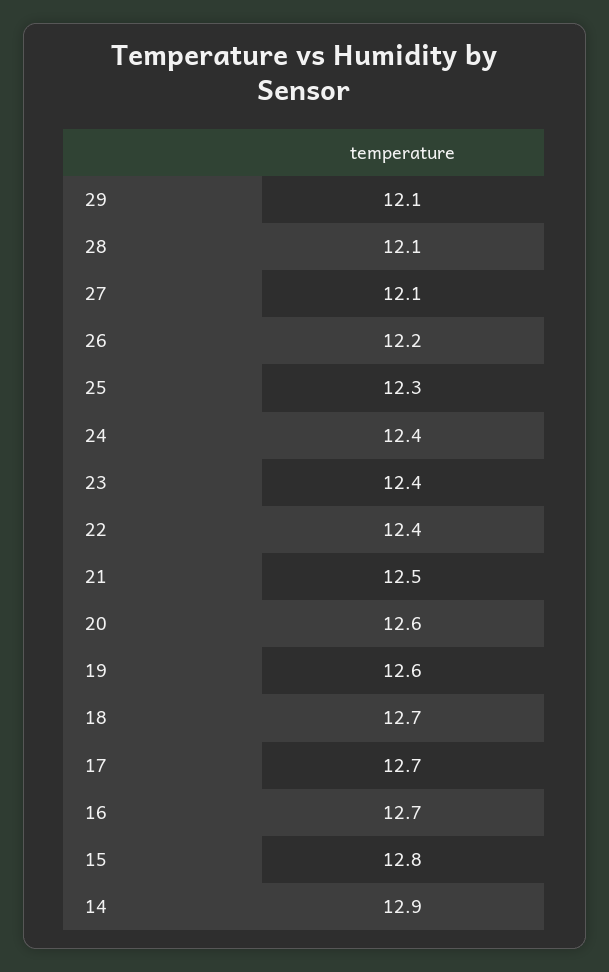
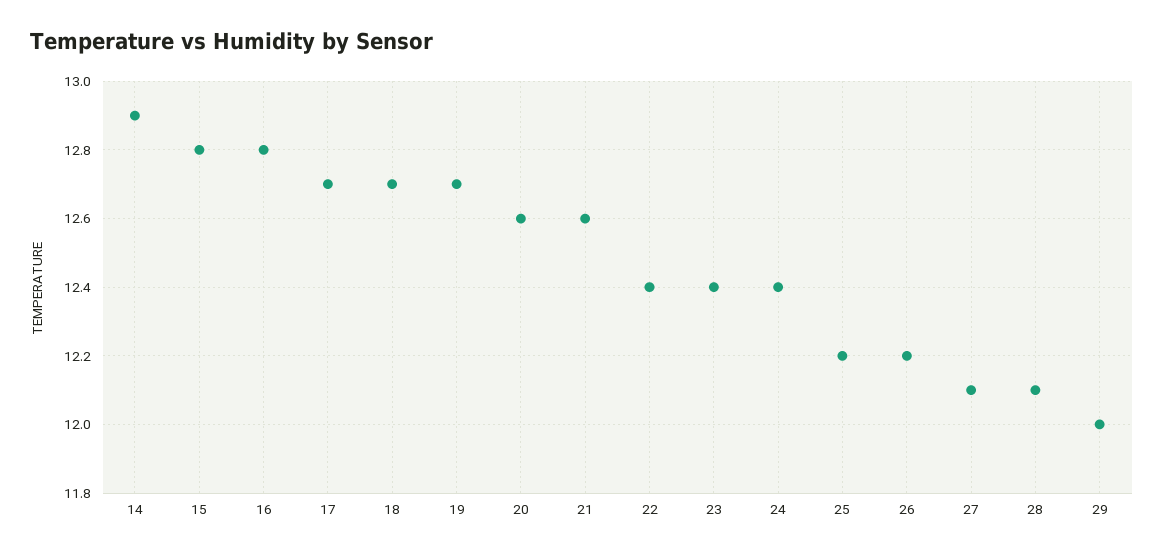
29: 12.1 -> 12
25: 12.3 -> 12.2
21: 12.5 -> 12.6
19: 12.6 -> 12.7
16: 12.7 -> 12.8

